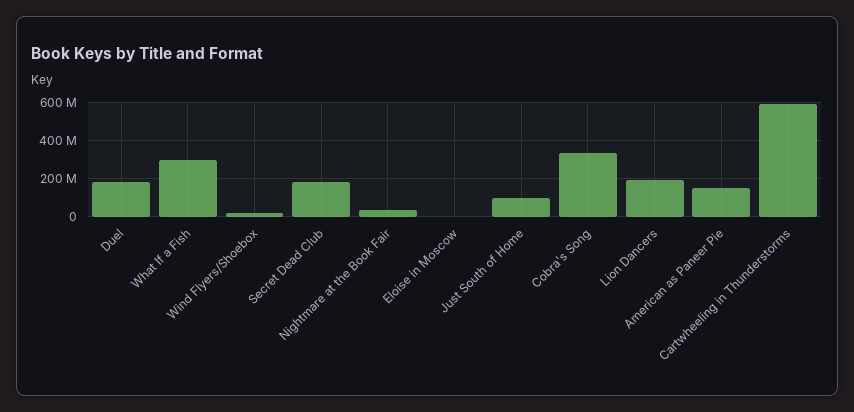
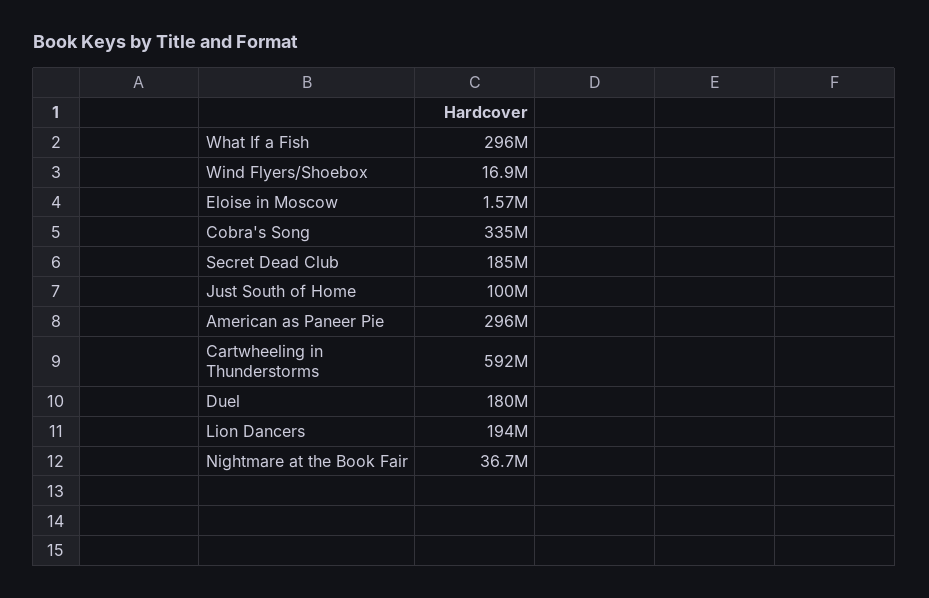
American as Paneer Pie: 150000000 -> 296000000

